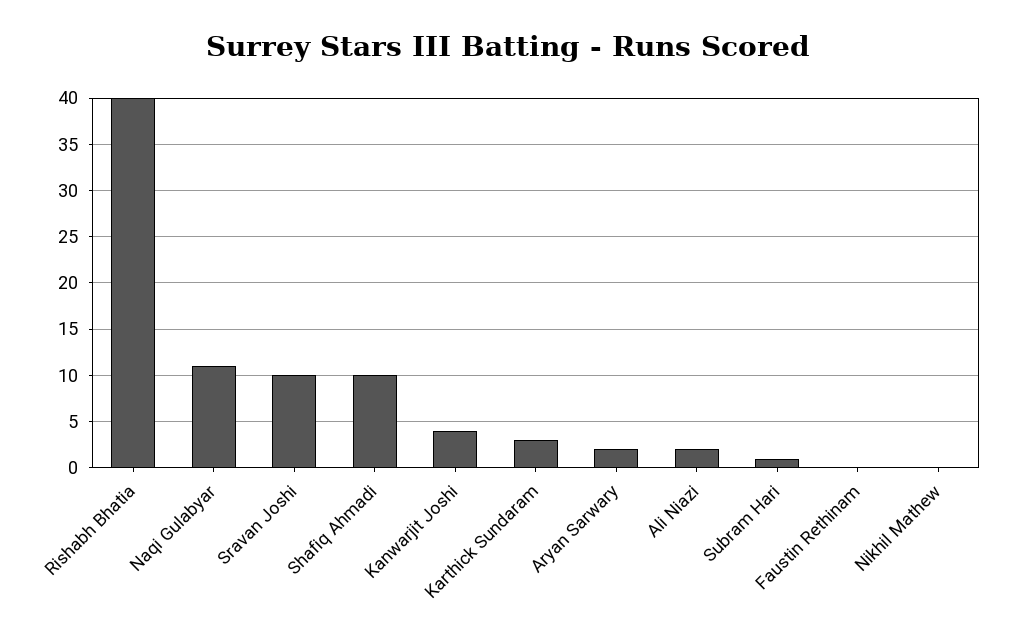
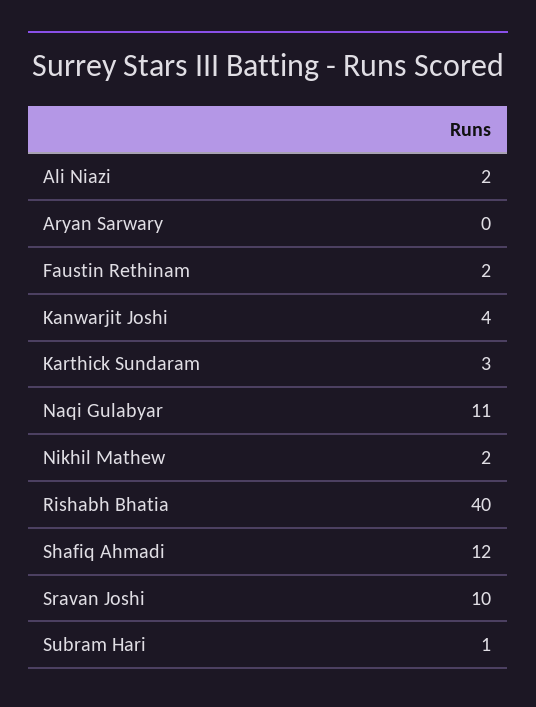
Shafiq Ahmadi: 10 -> 12
Aryan Sarwary: 2 -> 0
Faustin Rethinam: 0 -> 2
Nikhil Mathew: 0 -> 2

